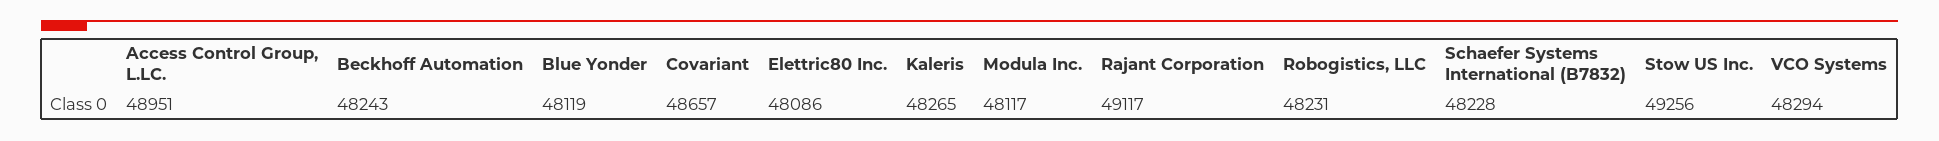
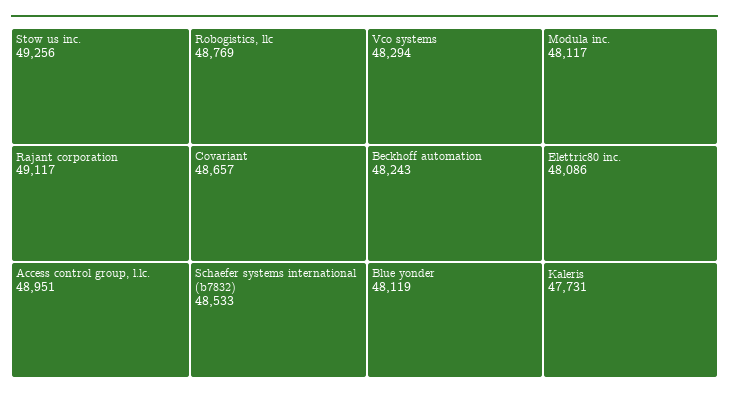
Kaleris: 48265 -> 47731
Robogistics, LLC: 48231 -> 48769
Schaefer Systems International (B7832): 48228 -> 48533

